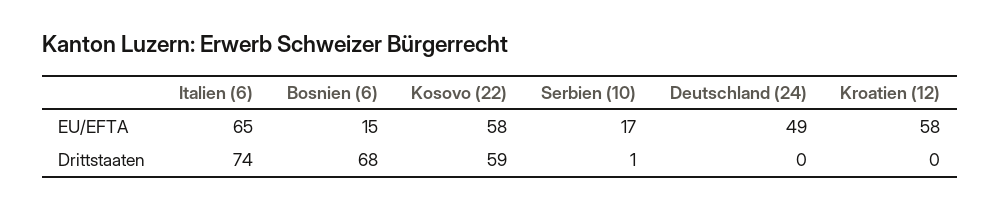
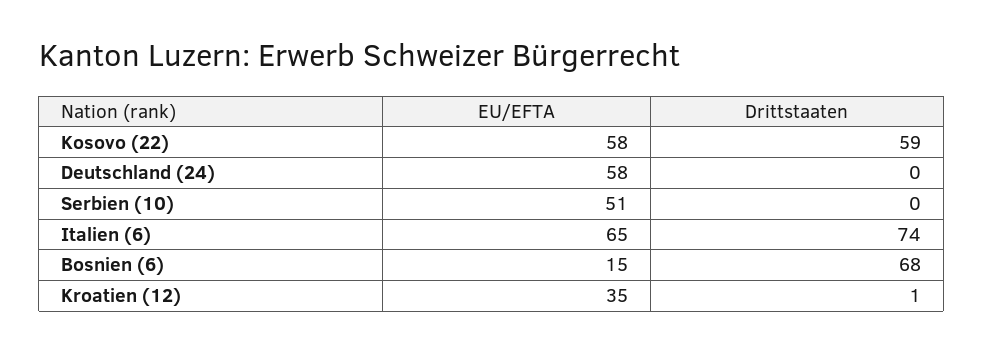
Serbien (10), EU/EFTA: 17 -> 51
Deutschland (24), EU/EFTA: 49 -> 58
Kroatien (12), EU/EFTA: 58 -> 35
Serbien (10), Drittstaaten: 1 -> 0
Kroatien (12), Drittstaaten: 0 -> 1

